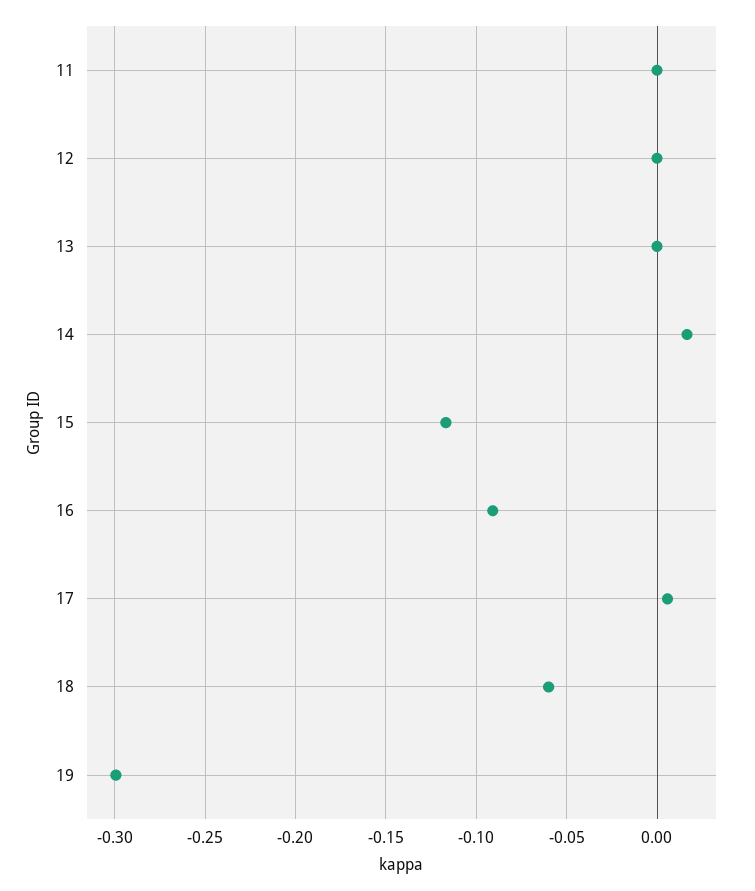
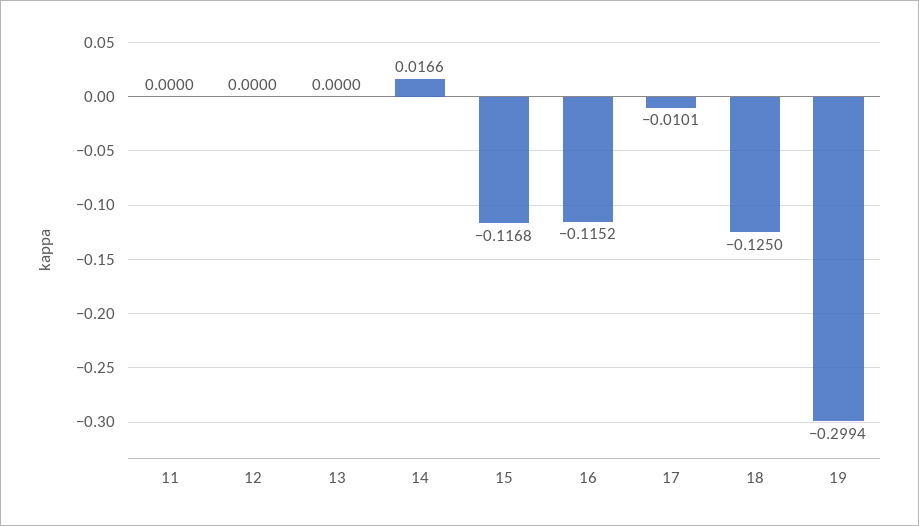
16: -0.09 -> -0.1152
17: 0.005 -> -0.0101
18: -0.06 -> -0.125

